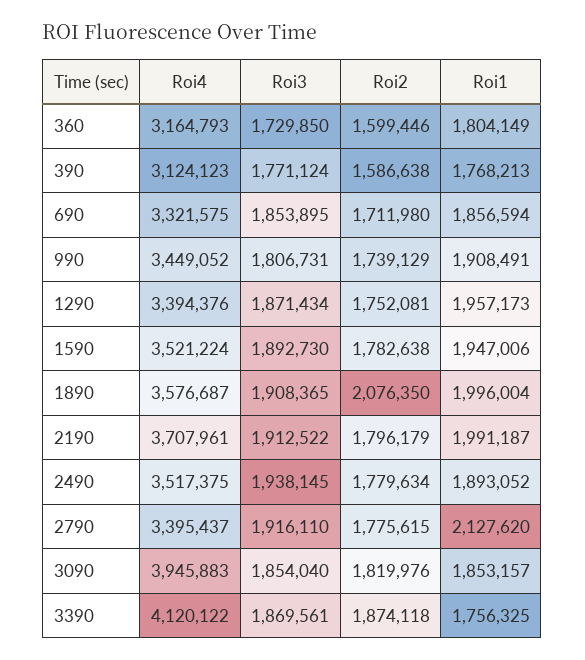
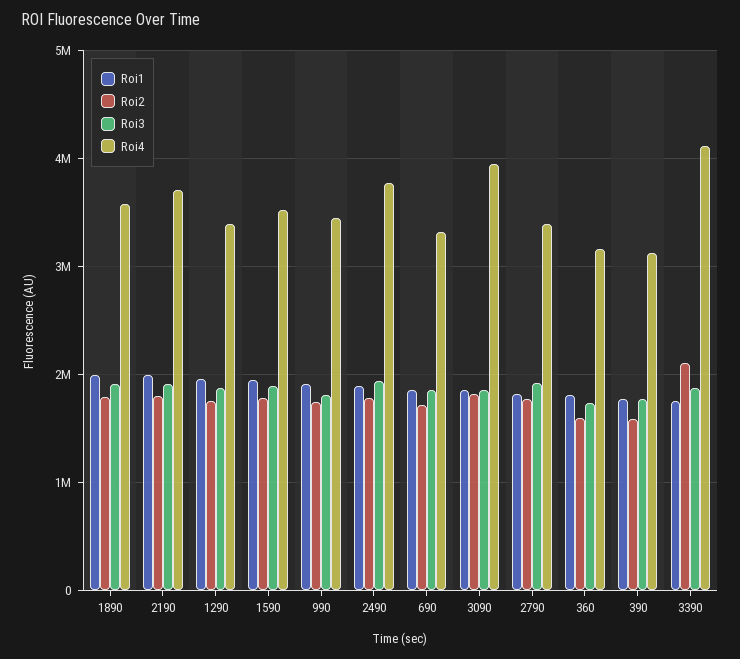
Roi2, 1890: 2076350 -> 1800000
Roi4, 2490: 3517375 -> 3800000
Roi1, 2790: 2127620 -> 1800000
Roi2, 3390: 1874118 -> 2100000

